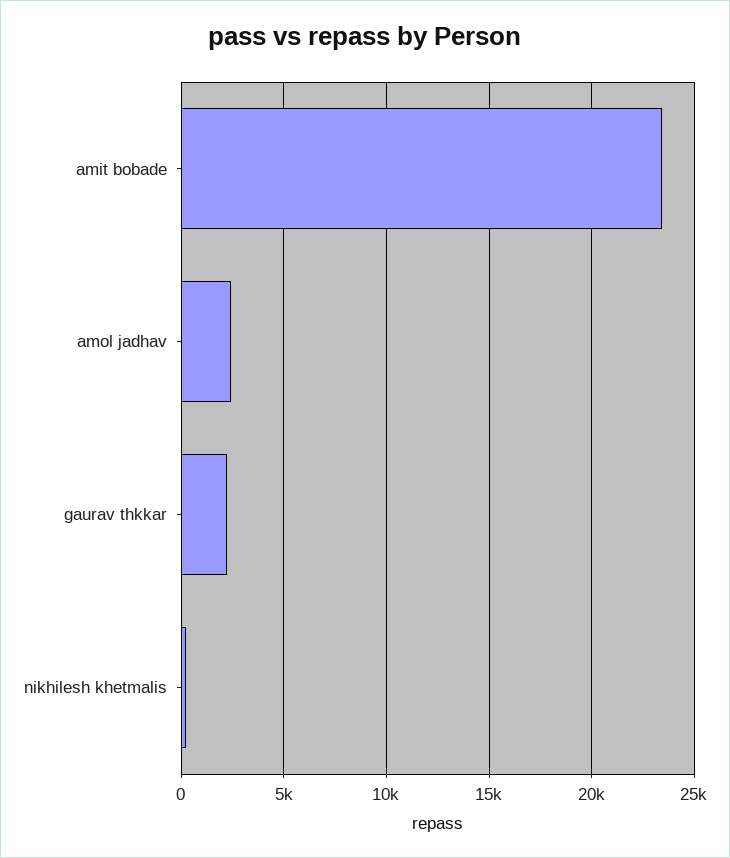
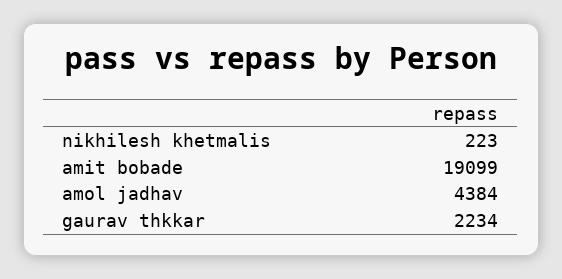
amit bobade: 23500 -> 19099
amol jadhav: 2500 -> 4384

